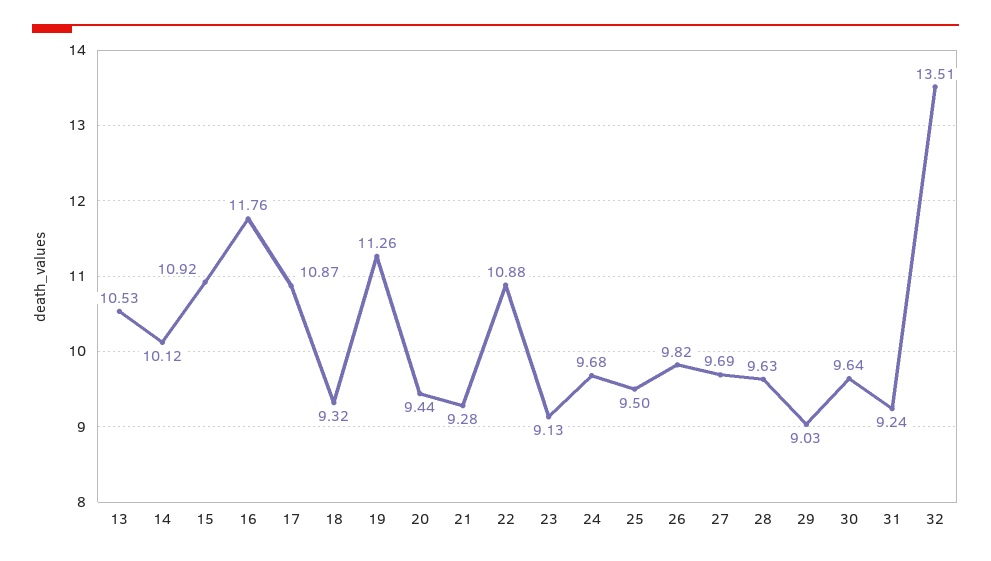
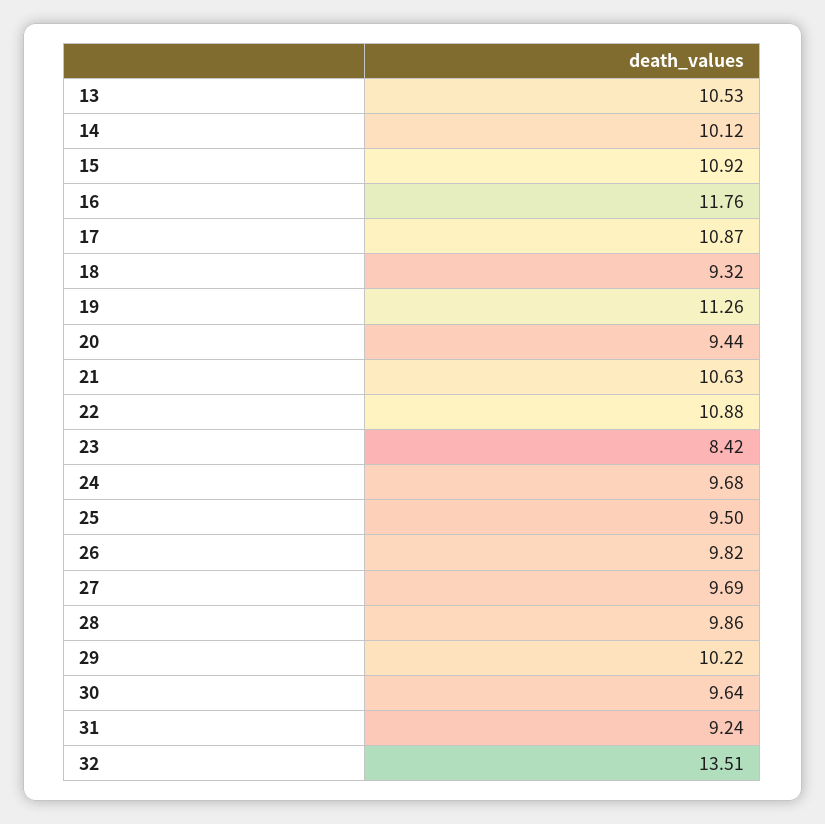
21: 9.28 -> 10.63
23: 9.13 -> 8.42
28: 9.63 -> 9.86
29: 9.03 -> 10.22

